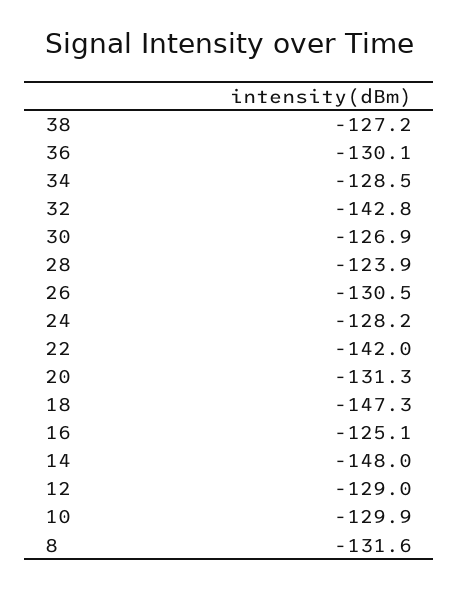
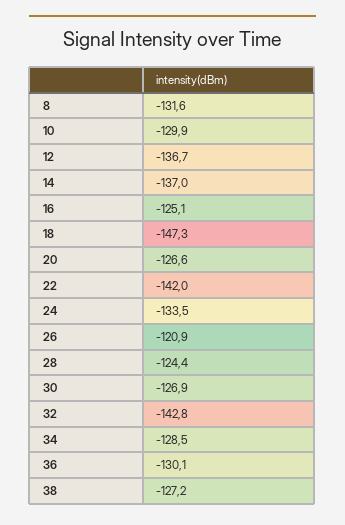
28: -123.9 -> -124.4
26: -130.5 -> -120.9
24: -128.2 -> -133.5
20: -131.3 -> -126.6
14: -148 -> -137
12: -129 -> -136.7

